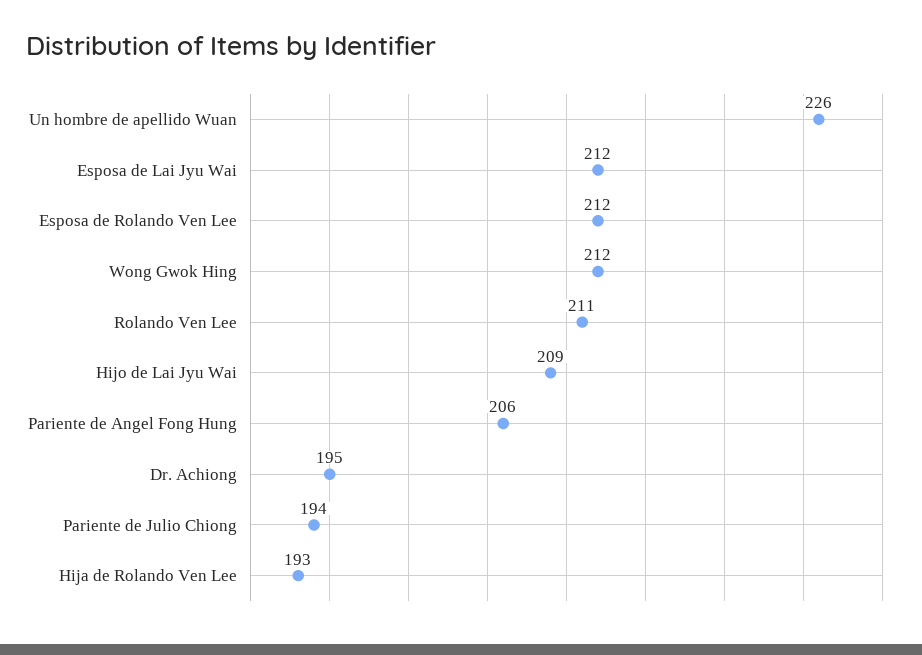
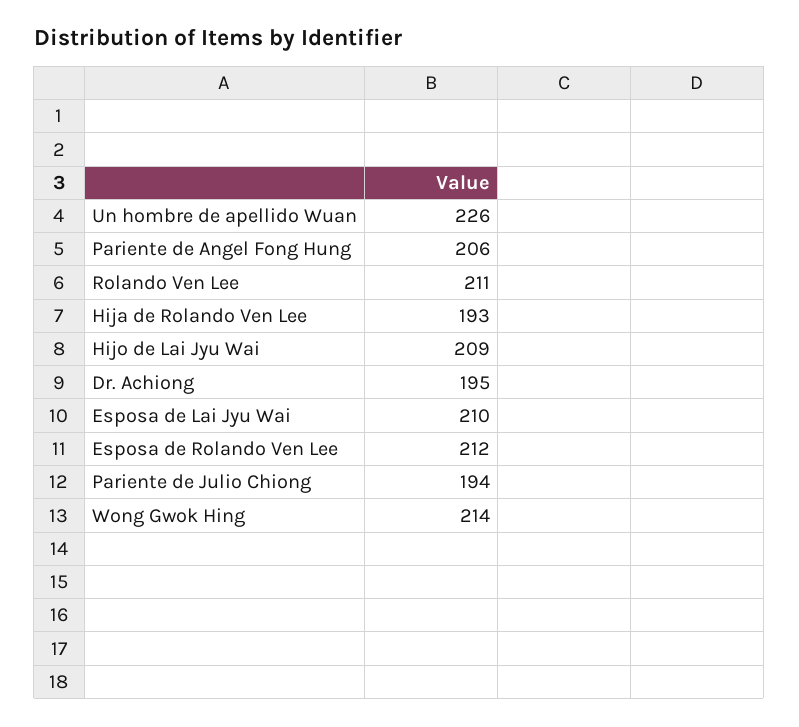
Esposa de Lai Jyu Wai: 212 -> 210
Wong Gwok Hing: 212 -> 214

